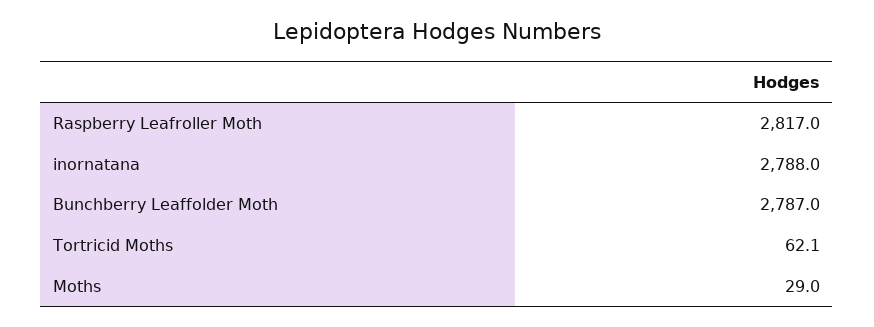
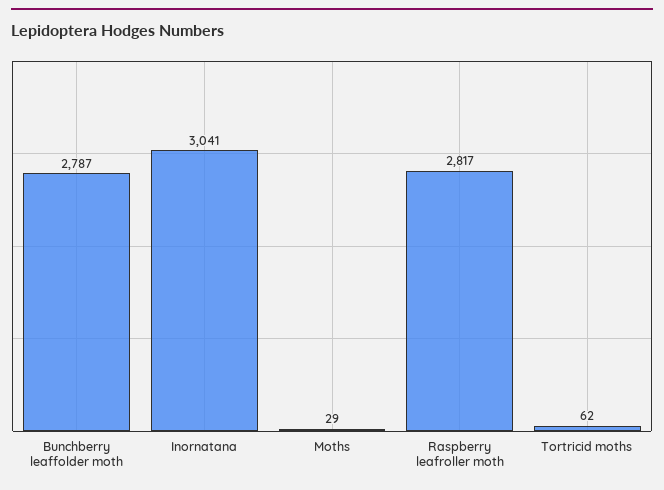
inornatana: 2788 -> 3041

